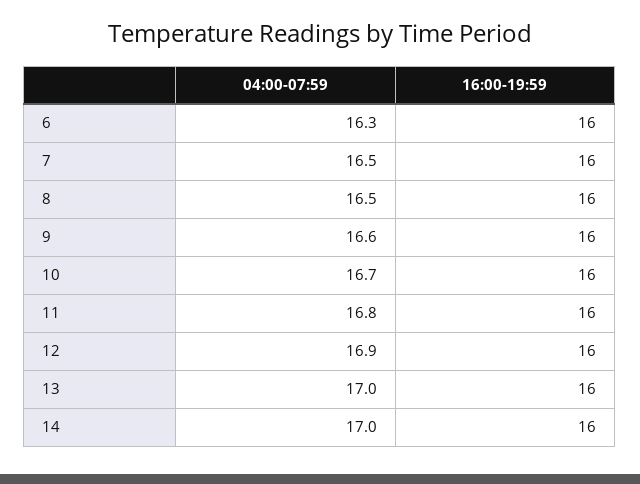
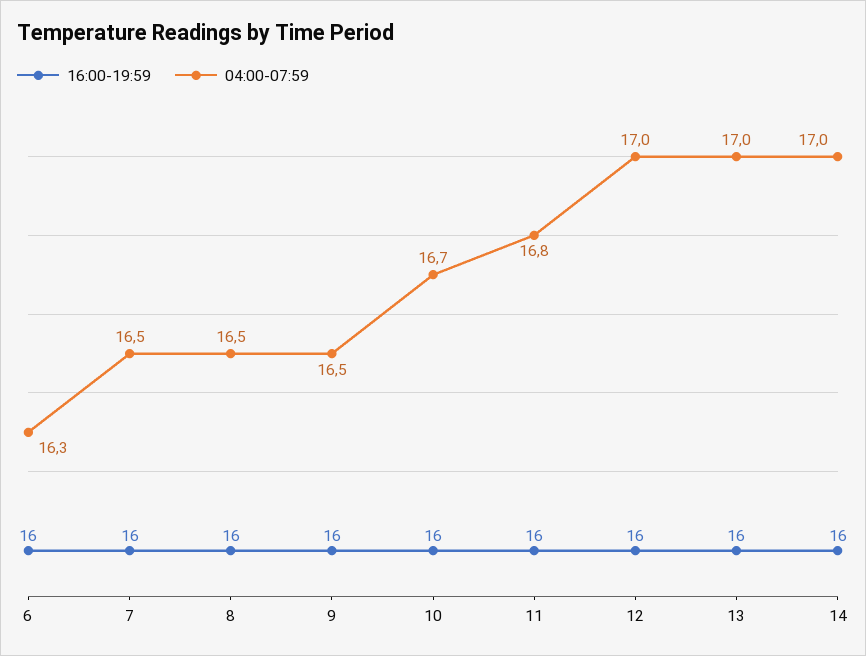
04:00-07:59, 9: 16.6 -> 16.5
04:00-07:59, 12: 16.9 -> 17

